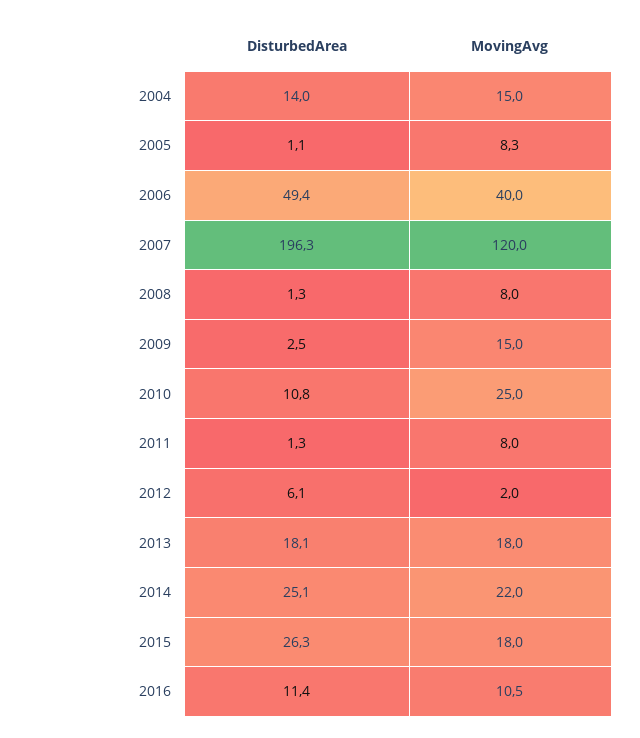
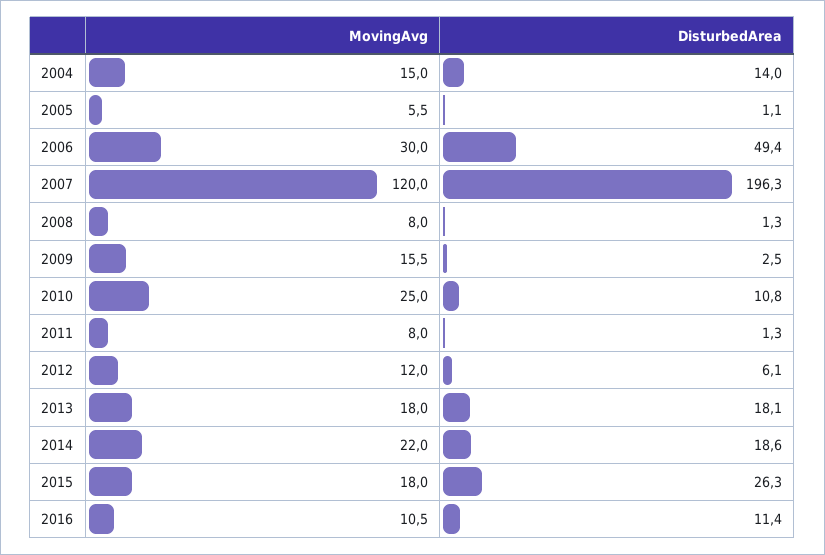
MovingAvg, 2005: 8.3 -> 5.5
MovingAvg, 2006: 40 -> 30
MovingAvg, 2009: 15 -> 15.5
MovingAvg, 2012: 2 -> 12
DisturbedArea, 2014: 25.1 -> 18.6

